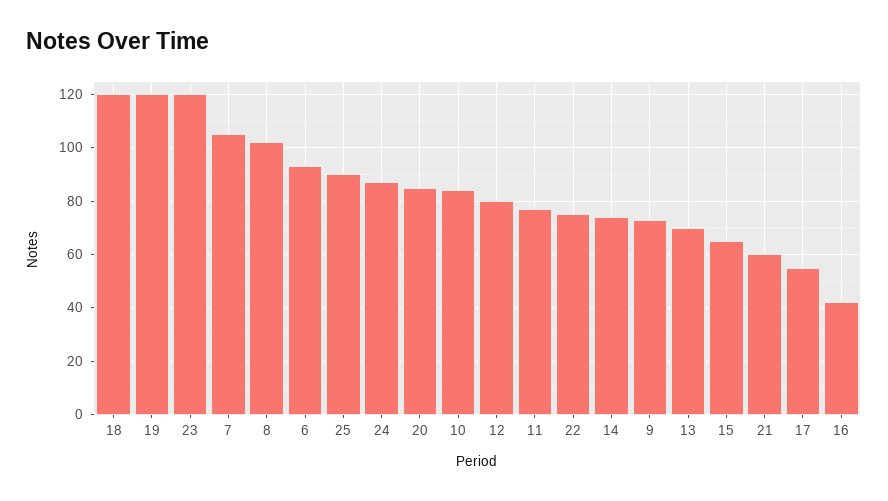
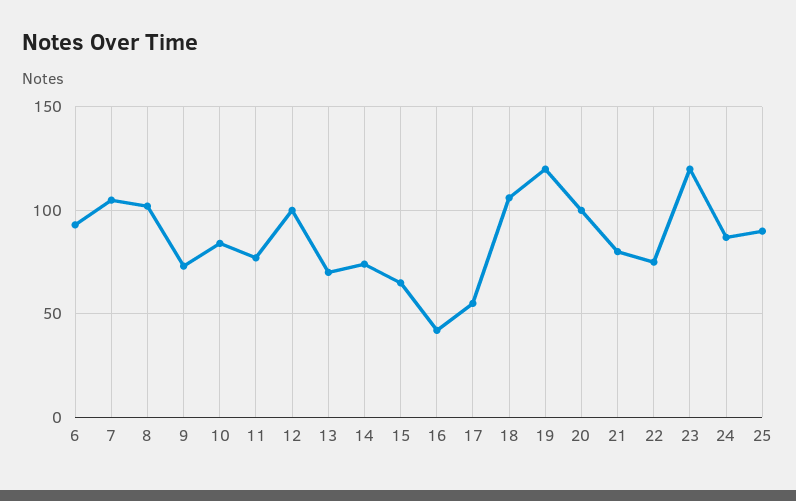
18: 120 -> 105
20: 85 -> 100
12: 80 -> 100
21: 60 -> 80

